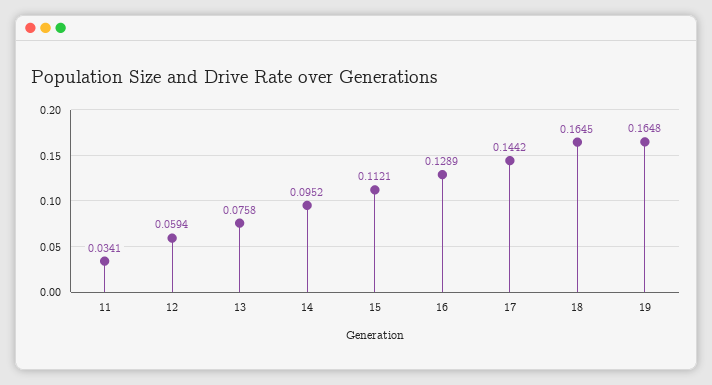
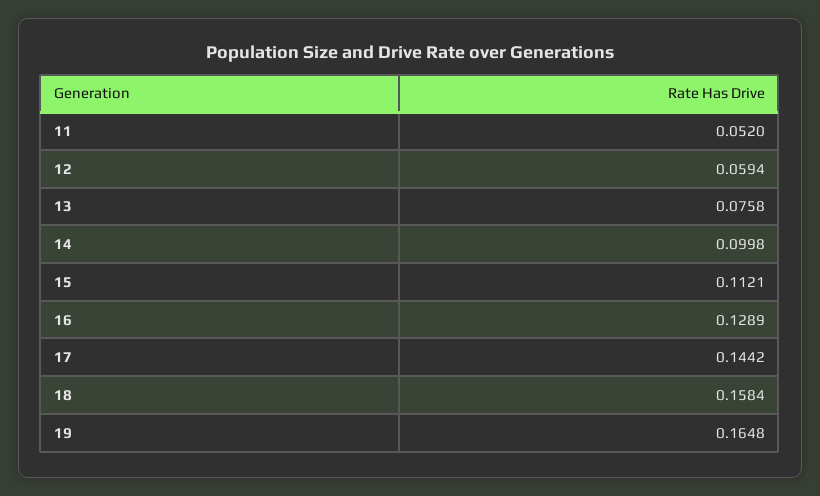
11: 0.0341 -> 0.052
14: 0.0952 -> 0.0998
18: 0.1645 -> 0.1584

